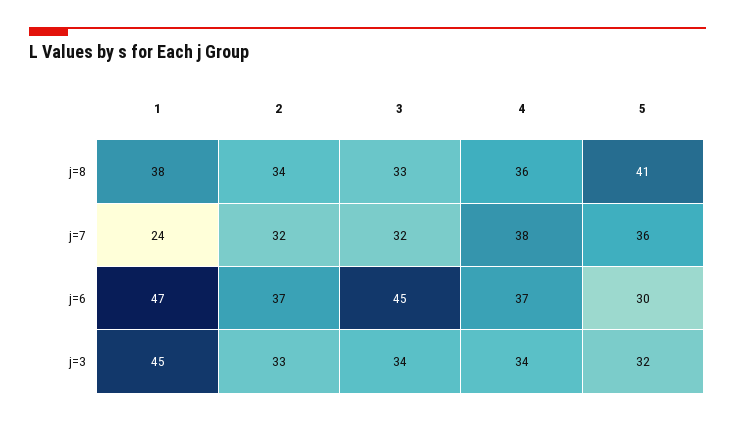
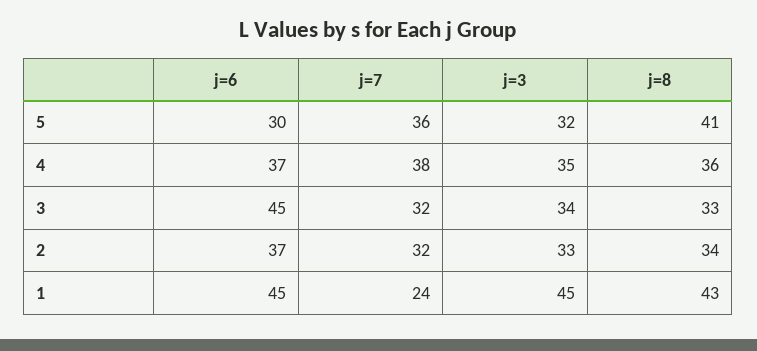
1, j=8: 38 -> 43
1, j=6: 47 -> 45
4, j=3: 34 -> 35

